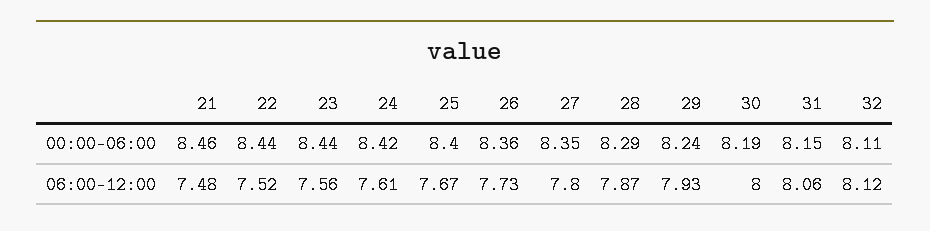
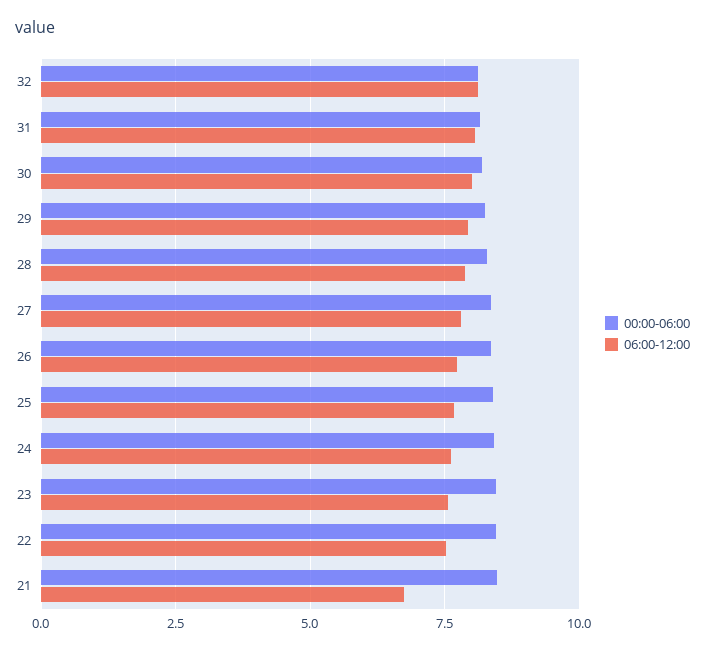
06:00-12:00, 21: 7.48 -> 6.75

